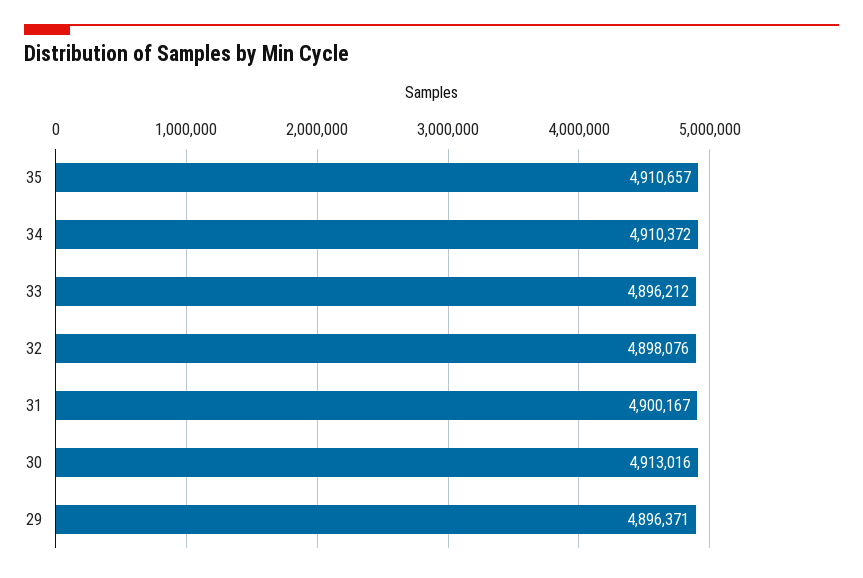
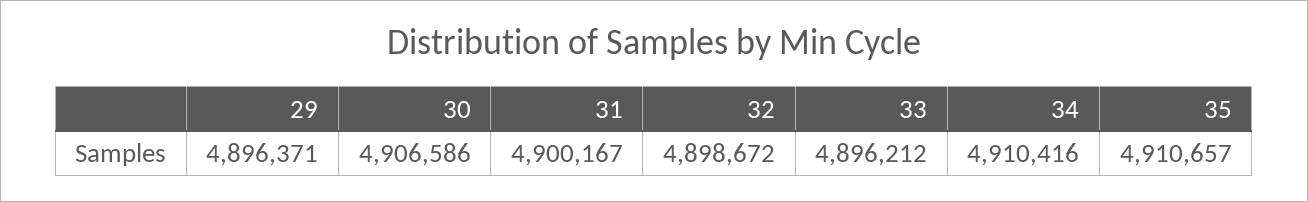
34: 4910372 -> 4910416
32: 4898076 -> 4898672
30: 4913016 -> 4906586

